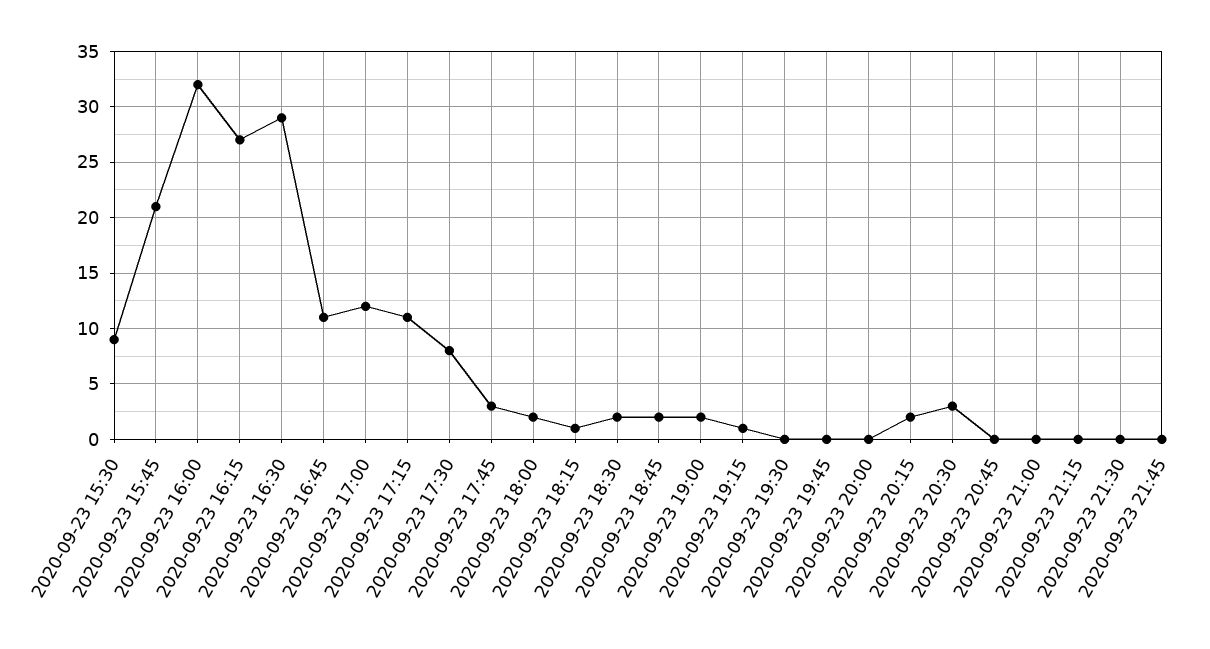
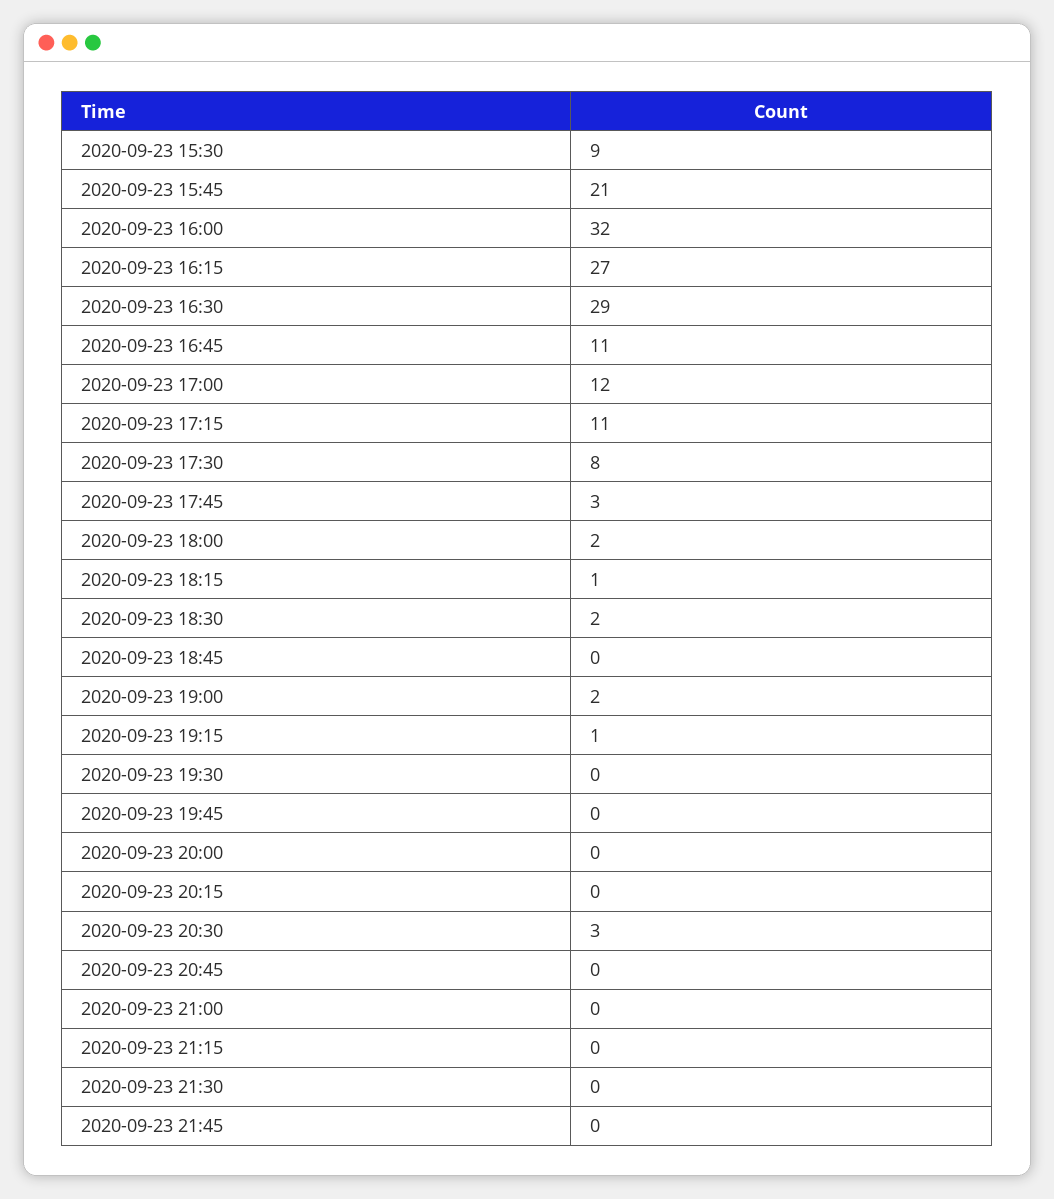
2020-09-23 18:45: 2 -> 0
2020-09-23 20:15: 2 -> 0

